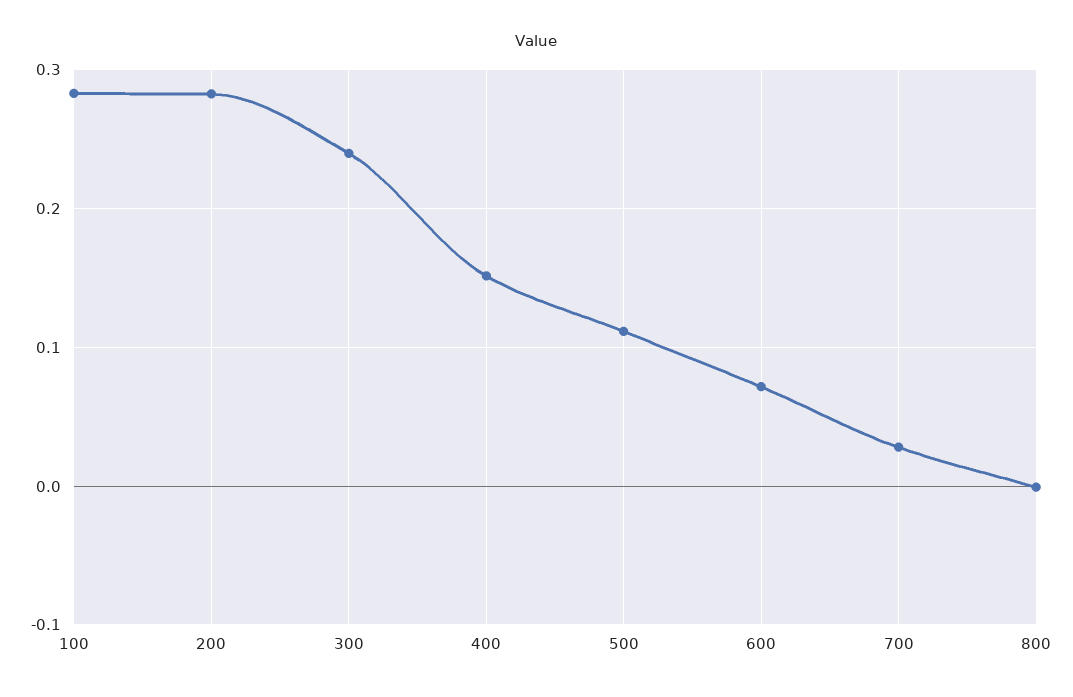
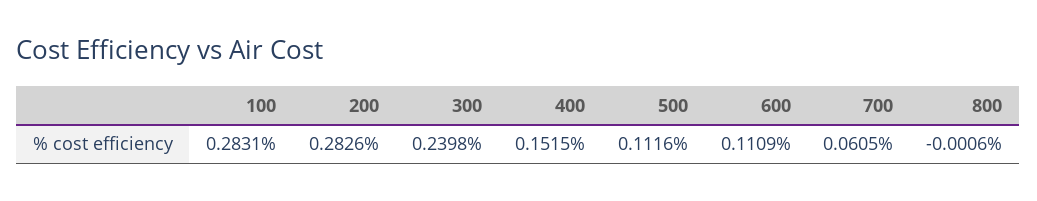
600: 0.07 -> 0.1109
700: 0.03 -> 0.0605

